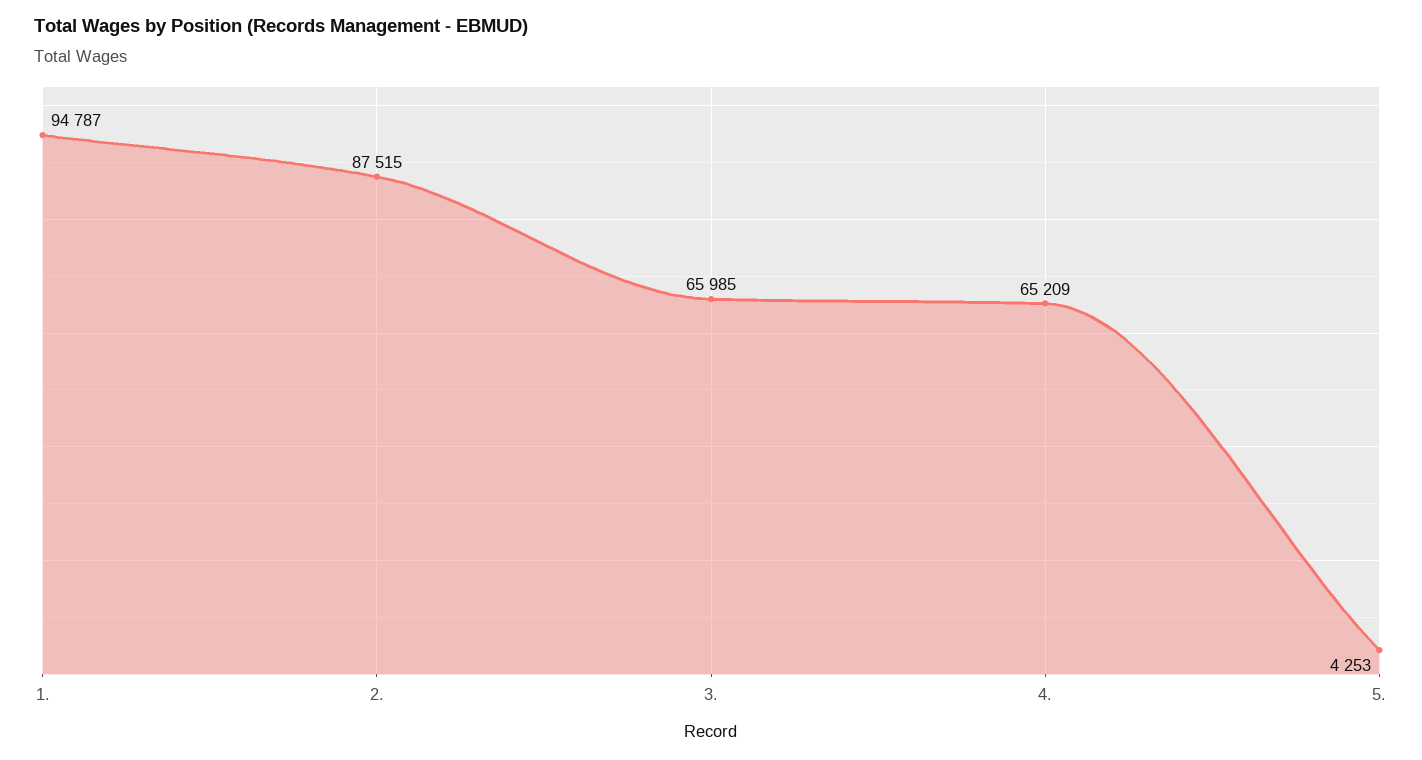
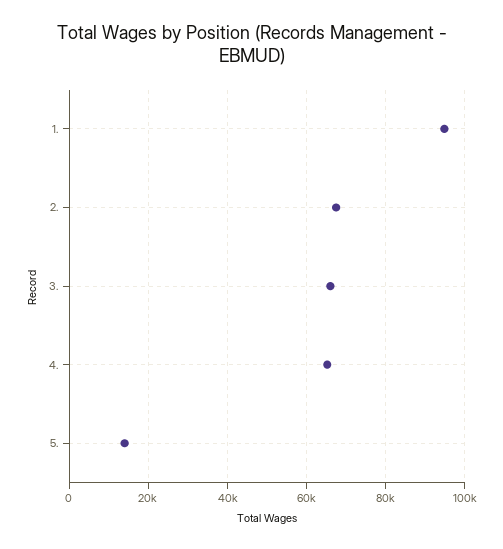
2.: 87515 -> 68000
5.: 4253 -> 14000

